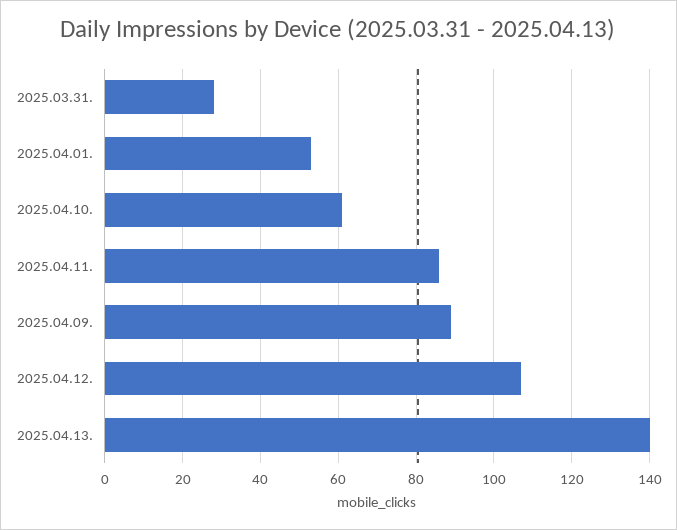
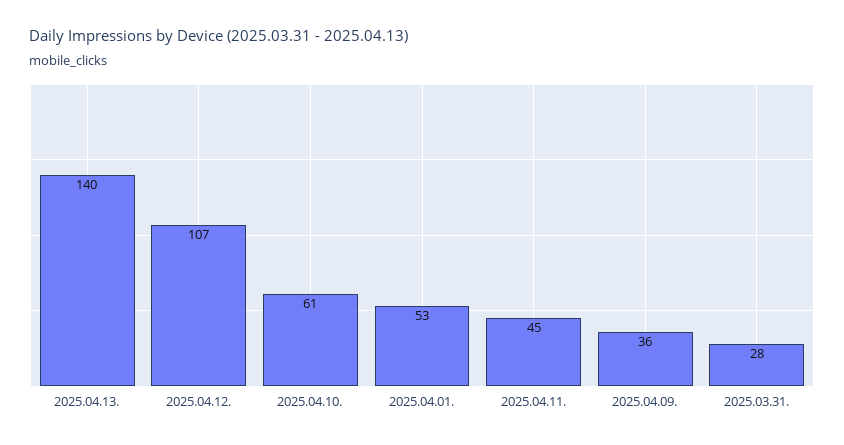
2025.04.11.: 85 -> 45
2025.04.09.: 90 -> 36

